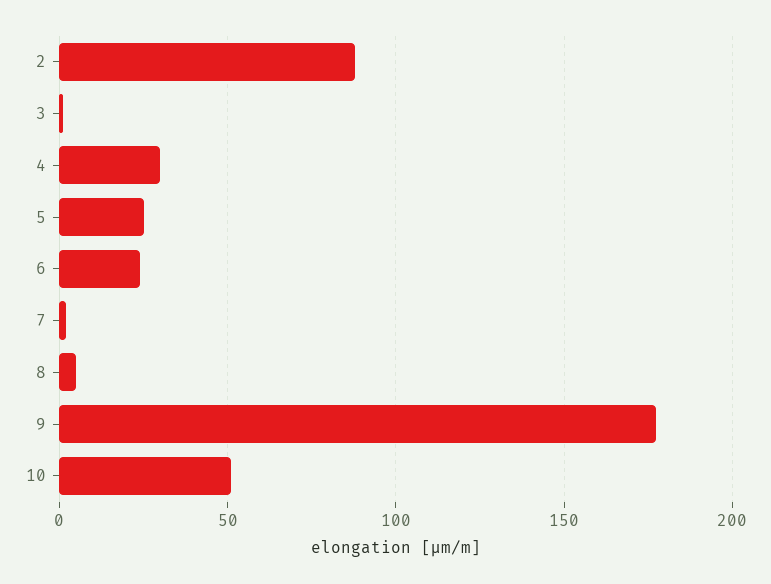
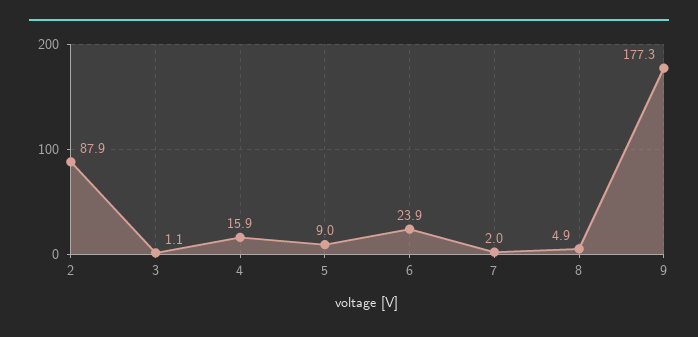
4: 30 -> 15.9
5: 25 -> 9
10: 50 -> none

